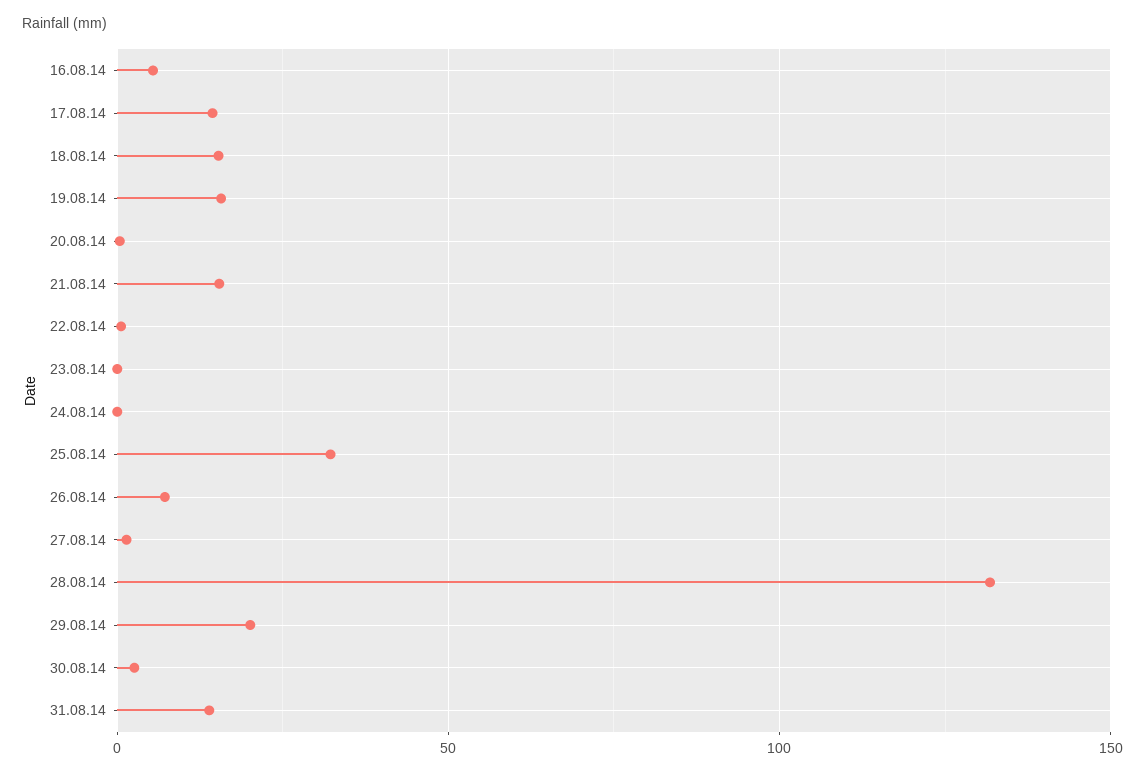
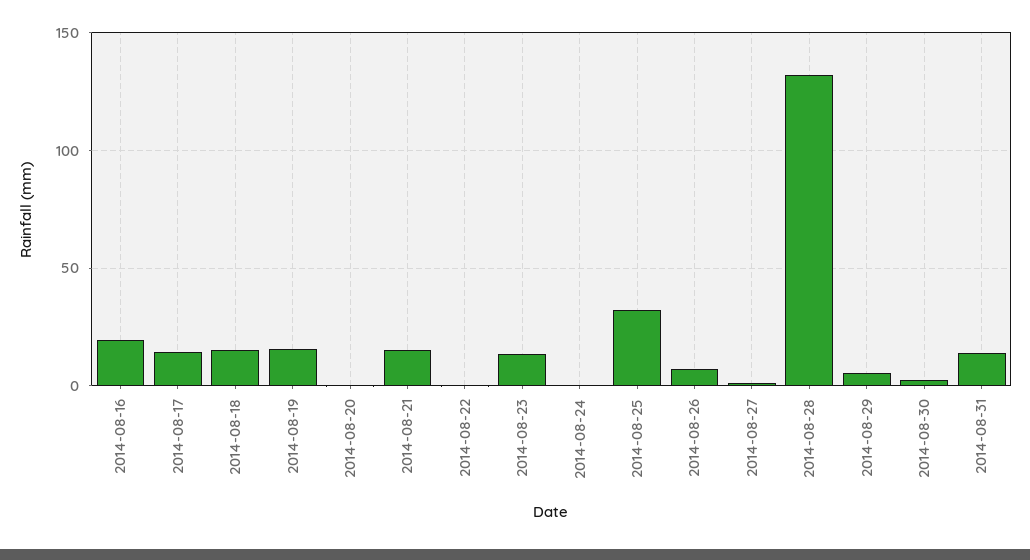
16.08.14: 5 -> 20
23.08.14: 0 -> 15
29.08.14: 20 -> 5

